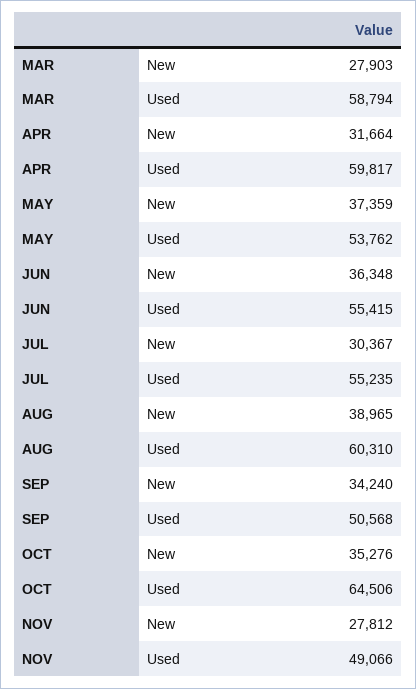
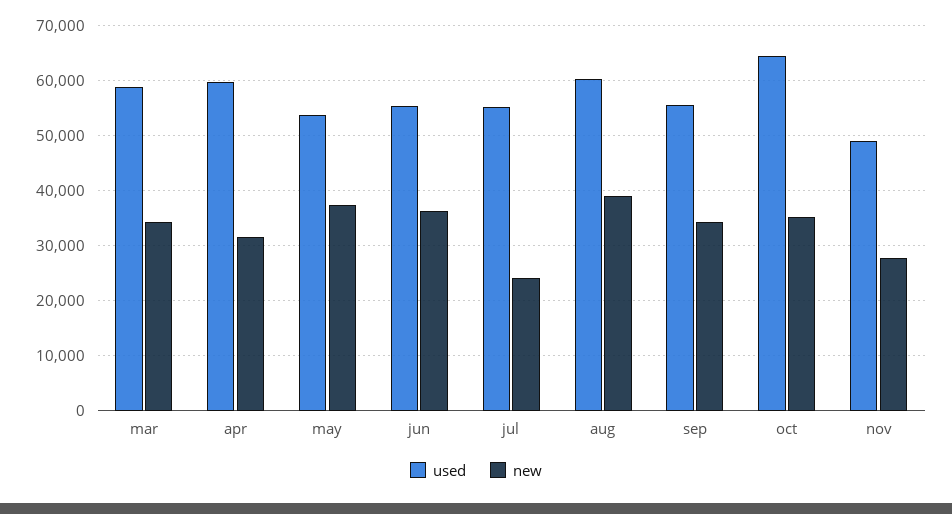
New, MAR: 27903 -> 34000
New, JUL: 30367 -> 24000
Used, SEP: 50568 -> 56000

